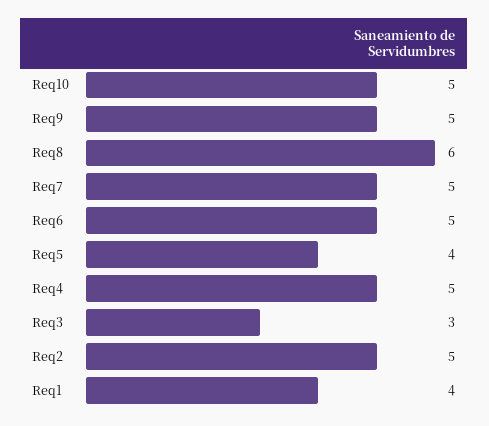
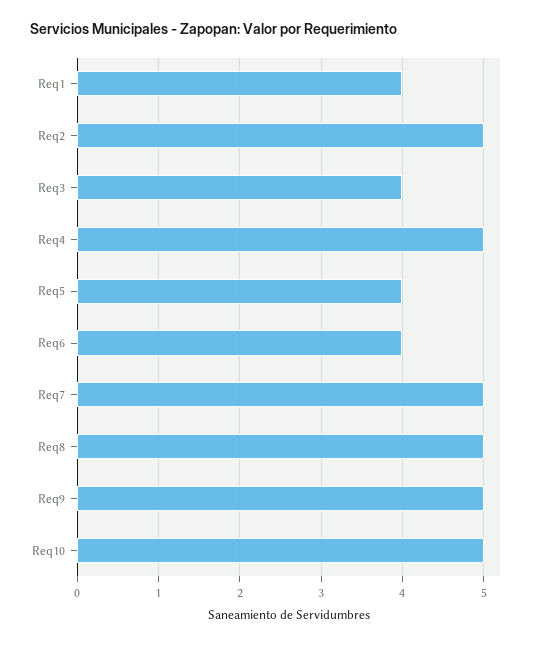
Req8: 6 -> 5
Req6: 5 -> 4
Req3: 3 -> 4

